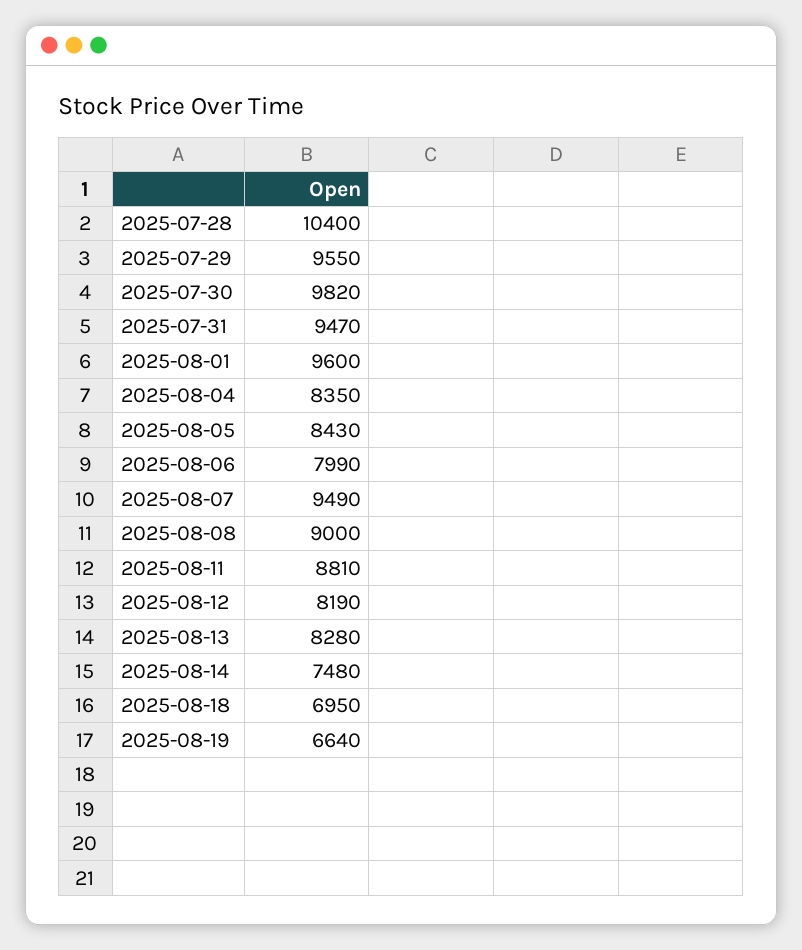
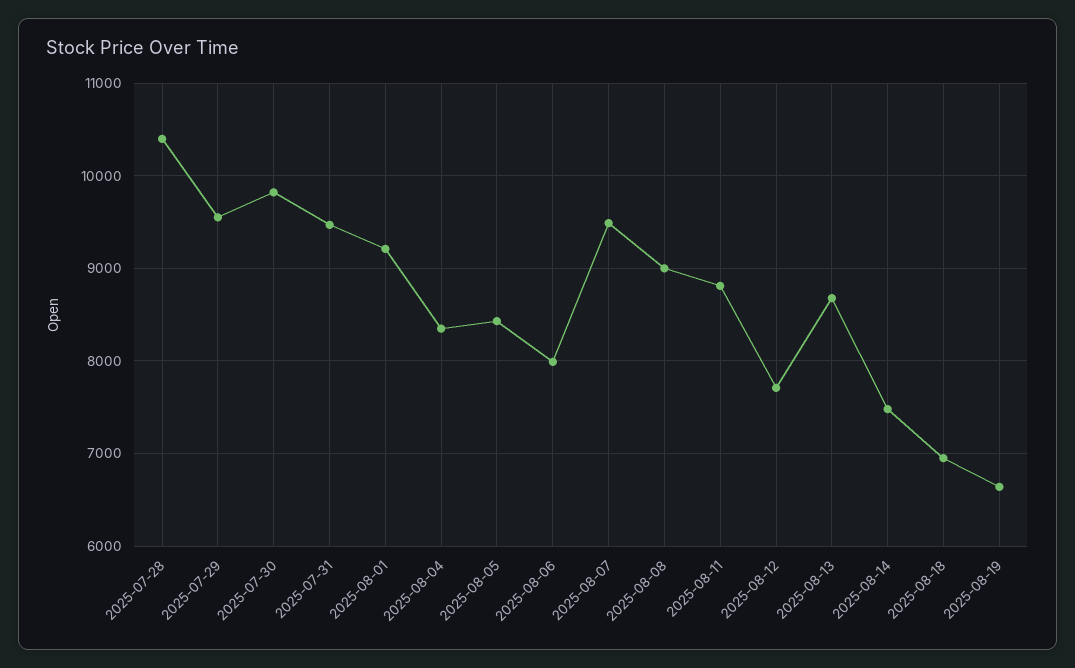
2025-08-01: 9600 -> 9200
2025-08-12: 8190 -> 7700
2025-08-13: 8280 -> 8700

